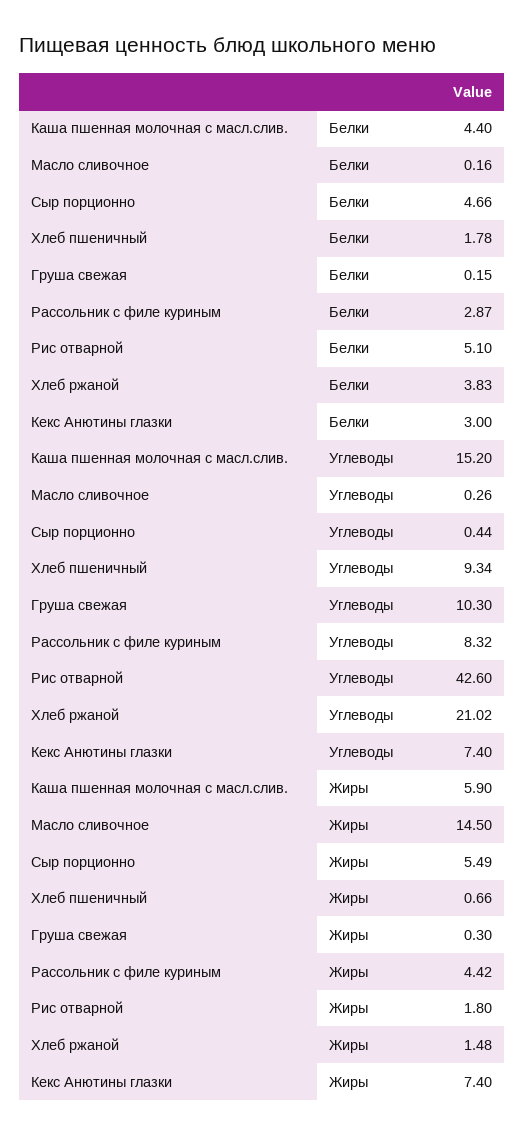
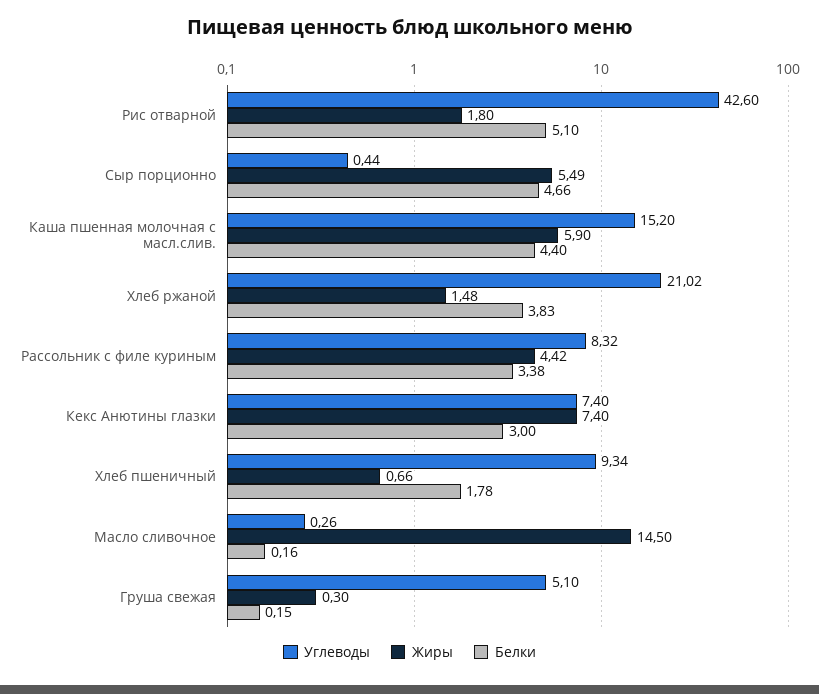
Белки, Рассольник с филе куриным: 2.87 -> 3.38
Углеводы, Груша свежая: 10.3 -> 5.1

